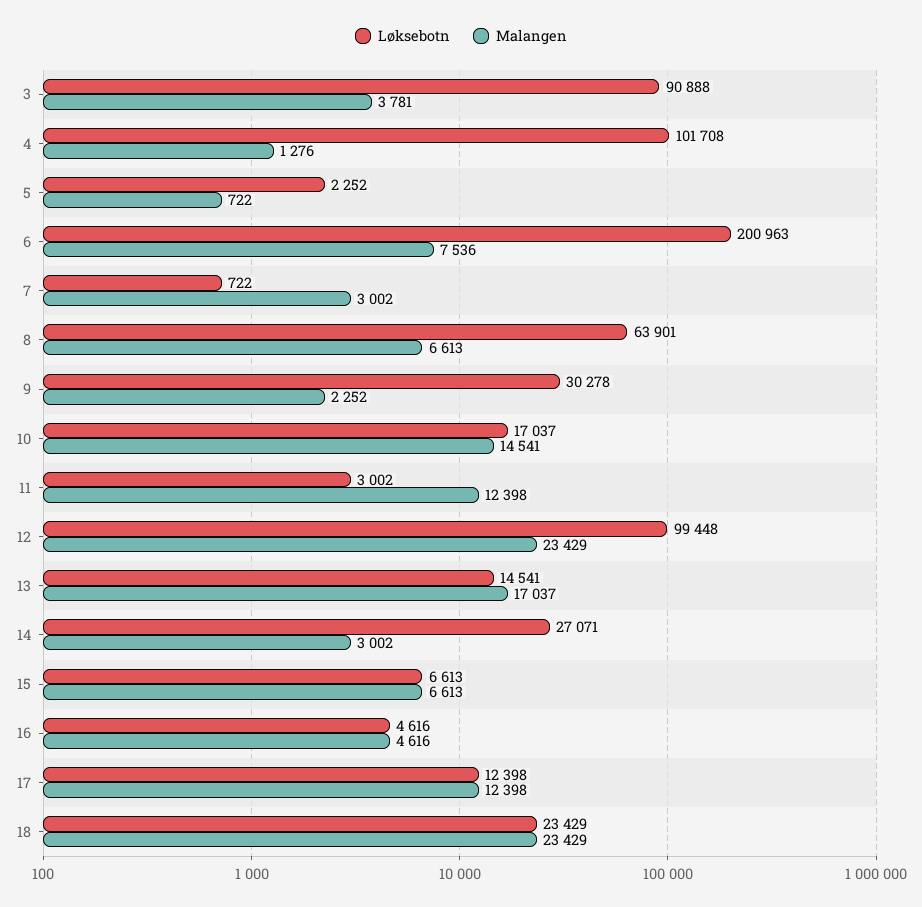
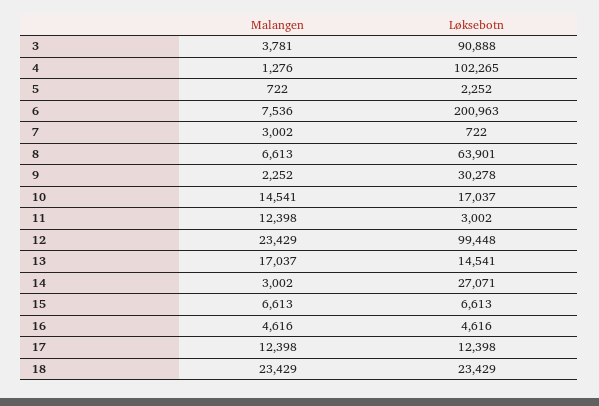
Løksebotn, 4: 101708 -> 102265

